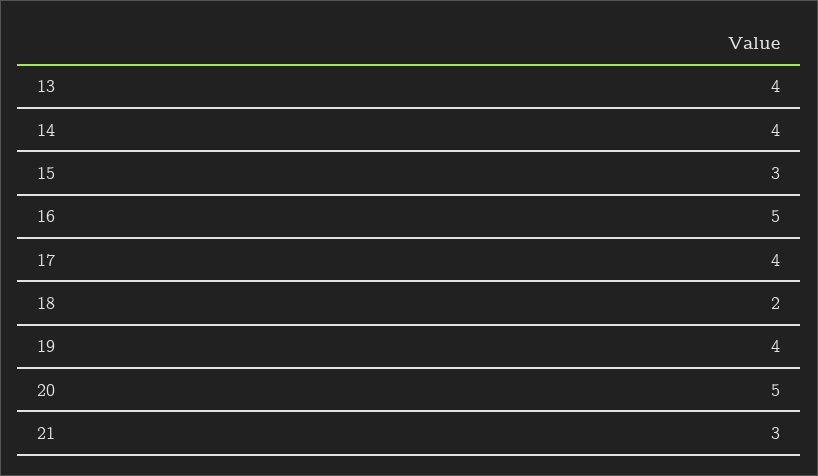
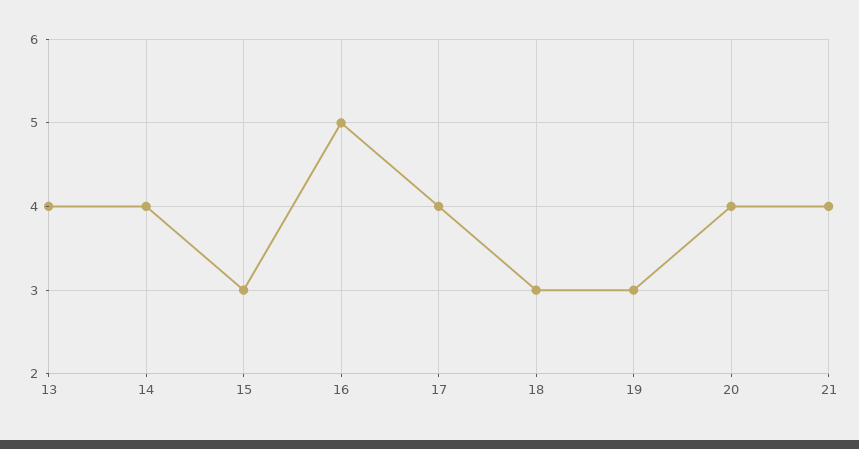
18: 2 -> 3
19: 4 -> 3
20: 5 -> 4
21: 3 -> 4

